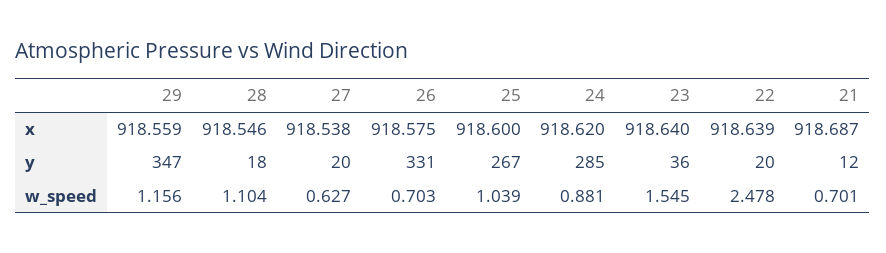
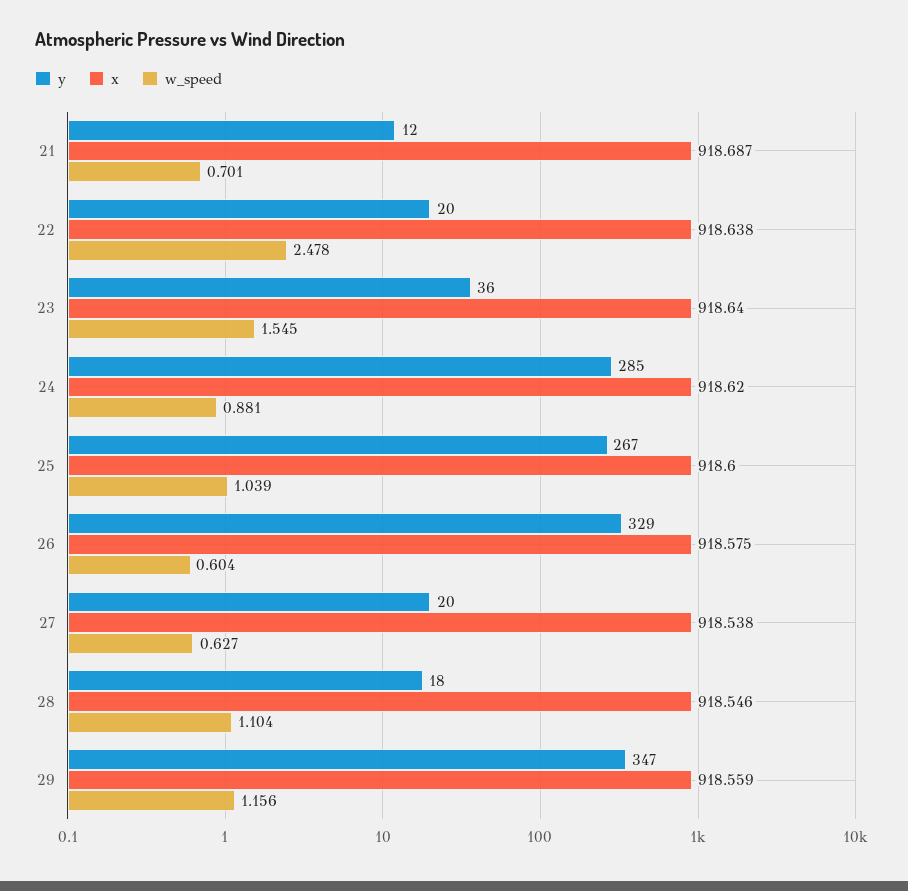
x, 22: 918.639 -> 918.638
y, 26: 331 -> 329
w_speed, 26: 0.703 -> 0.604

